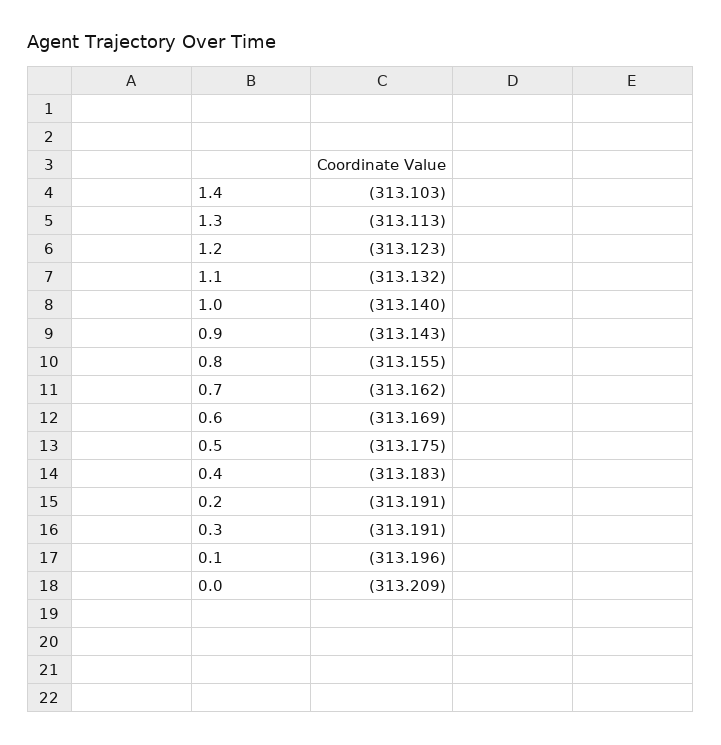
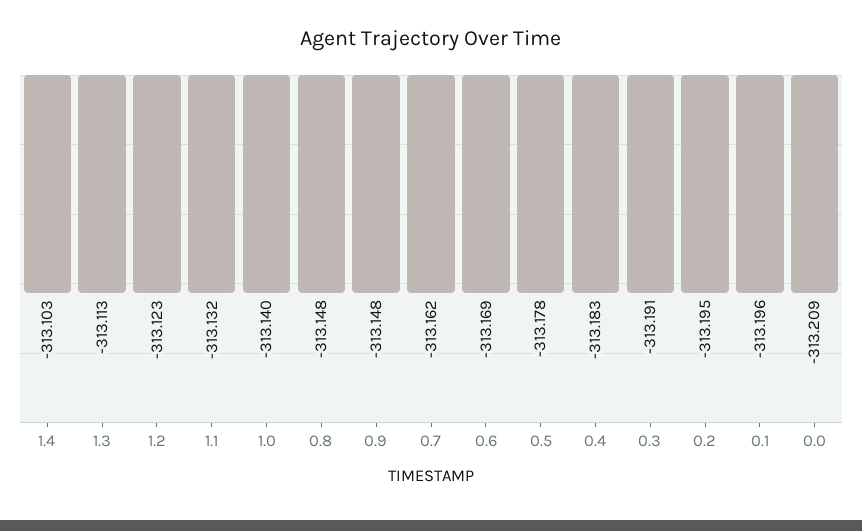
0.9: -313.143 -> -313.148
0.8: -313.155 -> -313.148
0.5: -313.175 -> -313.178
0.2: -313.191 -> -313.195

